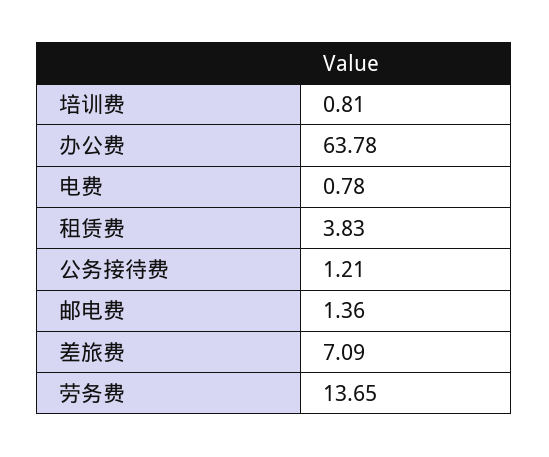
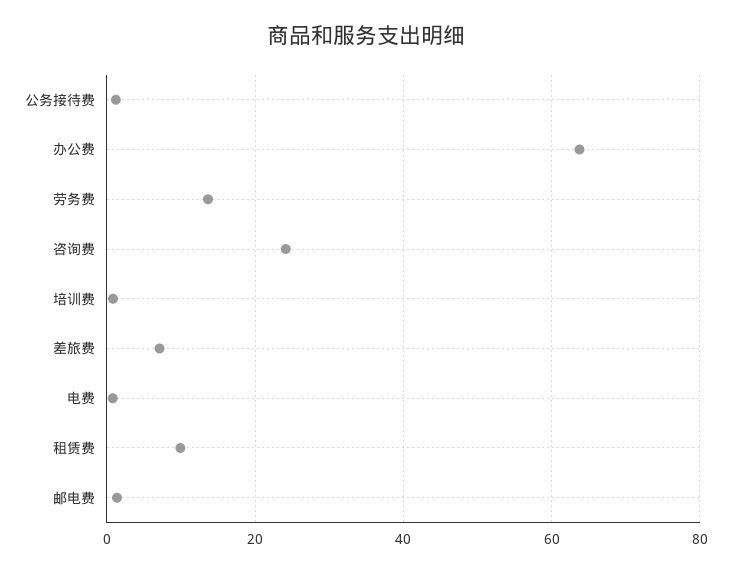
租赁费: 3.83 -> 10
咨询费: none -> 24

